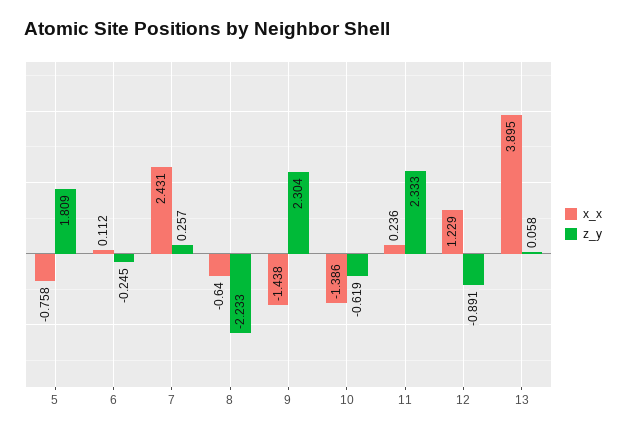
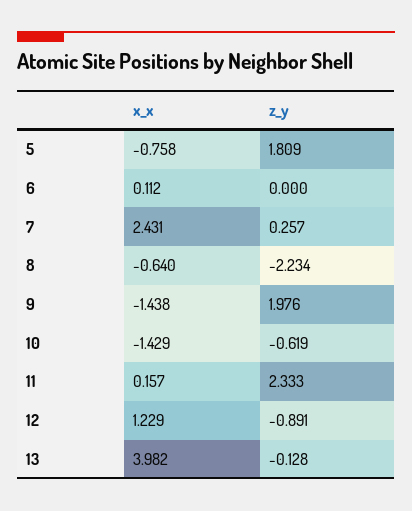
z_y, 6: -0.245 -> 0
z_y, 8: -2.233 -> -2.234
z_y, 9: 2.304 -> 1.976
x_x, 10: -1.386 -> -1.429
x_x, 11: 0.236 -> 0.157
x_x, 13: 3.895 -> 3.982
z_y, 13: 0.058 -> -0.128

